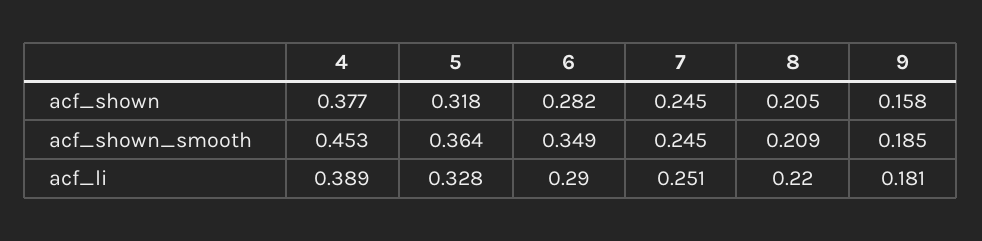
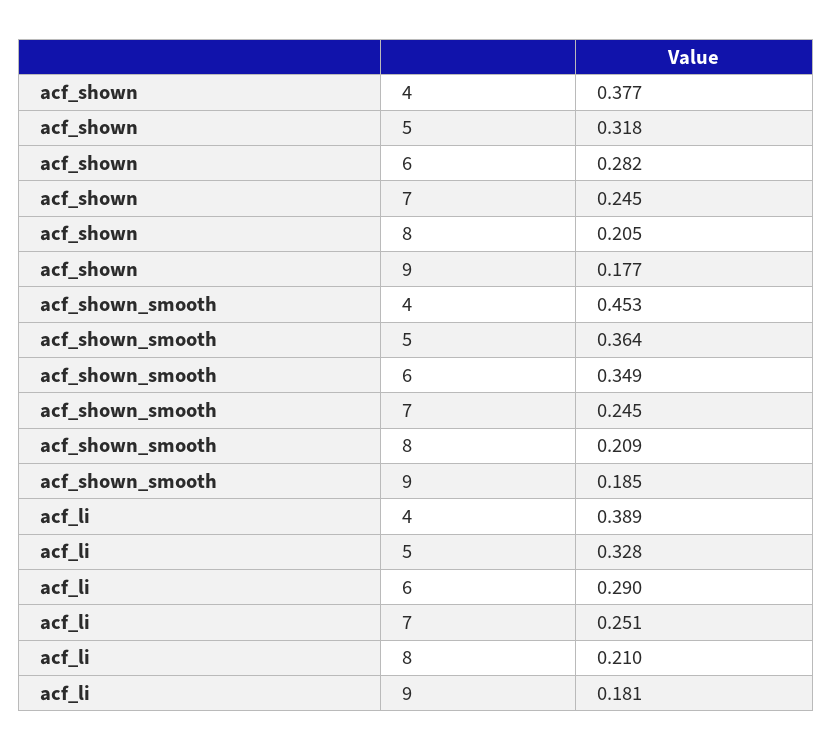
9, acf_shown: 0.158 -> 0.177
8, acf_li: 0.22 -> 0.21

